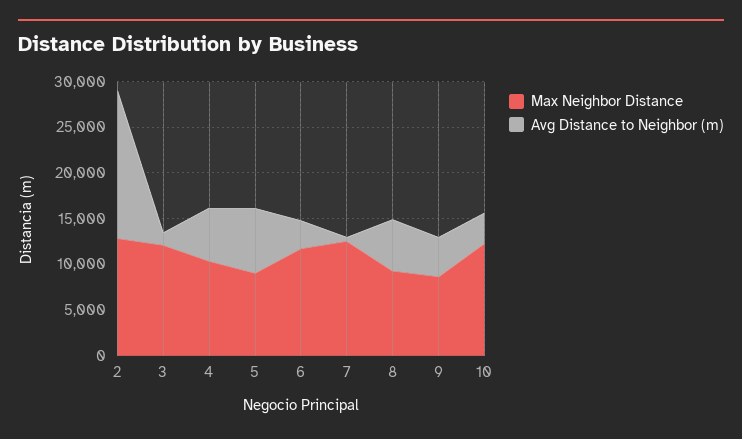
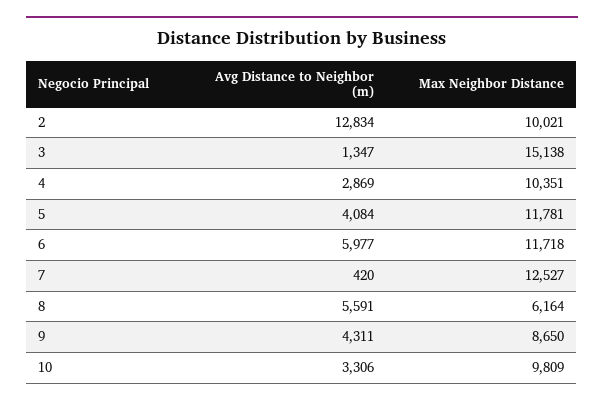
Max Neighbor Distance, 2: 13000 -> 10021
Avg Distance to Neighbor (m), 2: 16000 -> 12834
Max Neighbor Distance, 3: 12000 -> 15138
Avg Distance to Neighbor (m), 4: 6000 -> 2869
Max Neighbor Distance, 5: 9000 -> 11781
Avg Distance to Neighbor (m), 5: 7000 -> 4084
Avg Distance to Neighbor (m), 6: 3000 -> 5977
Max Neighbor Distance, 8: 9000 -> 6164
Max Neighbor Distance, 10: 12000 -> 9809

